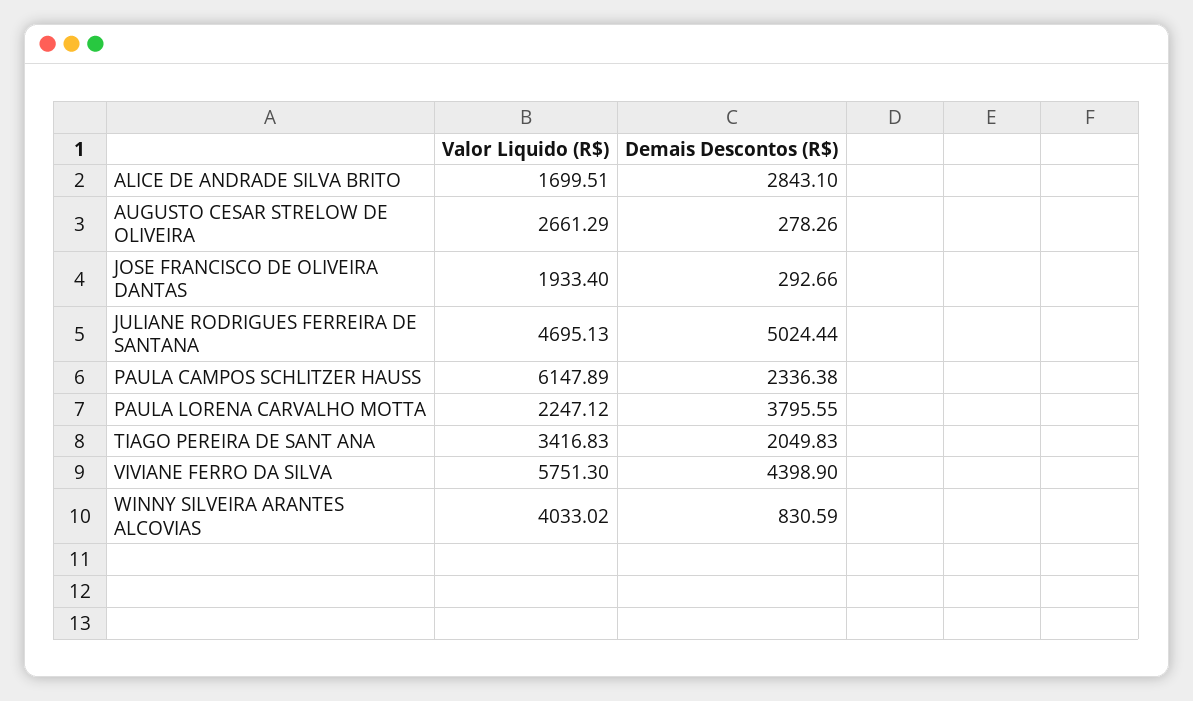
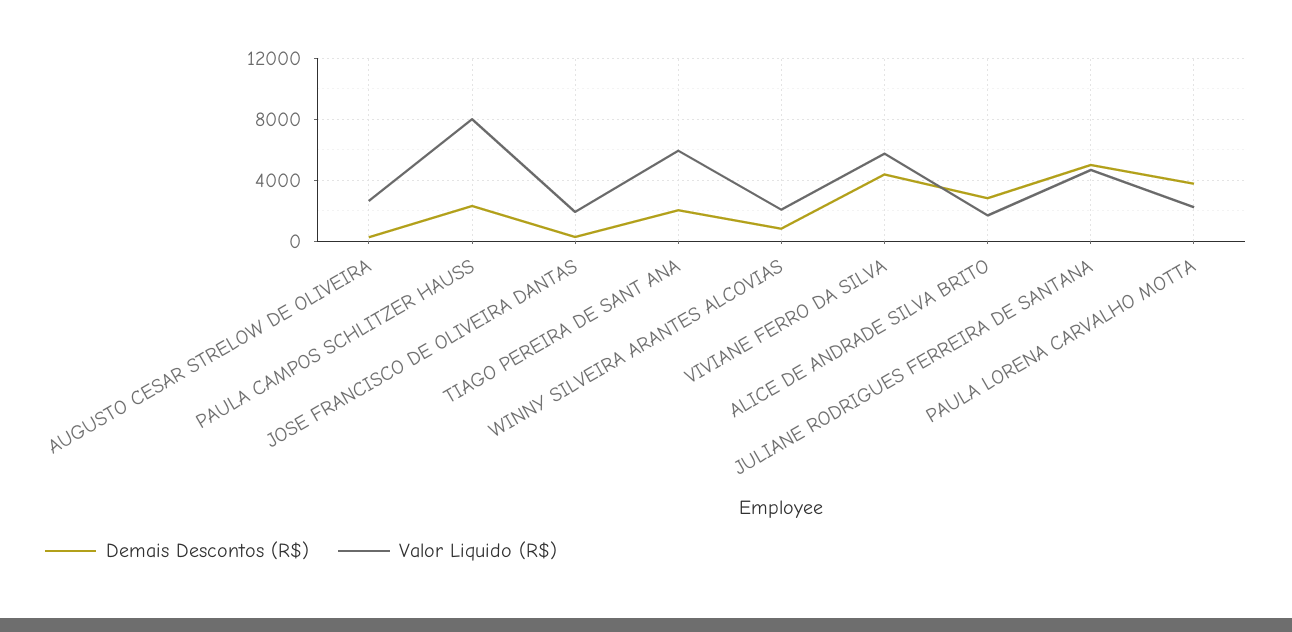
Valor Liquido (R$), PAULA CAMPOS SCHLITZER HAUSS: 6147.89 -> 8000
Valor Liquido (R$), TIAGO PEREIRA DE SANT ANA: 3416.83 -> 6000
Valor Liquido (R$), WINNY SILVEIRA ARANTES ALCOVIAS: 4033.02 -> 2000

